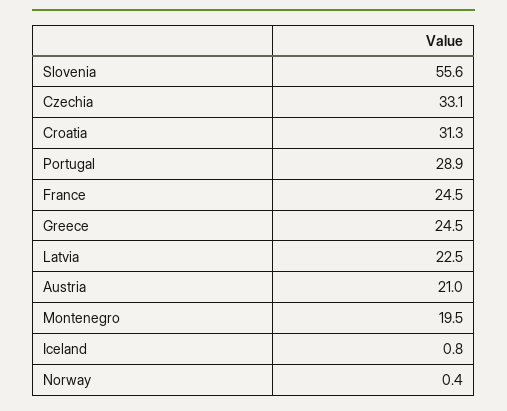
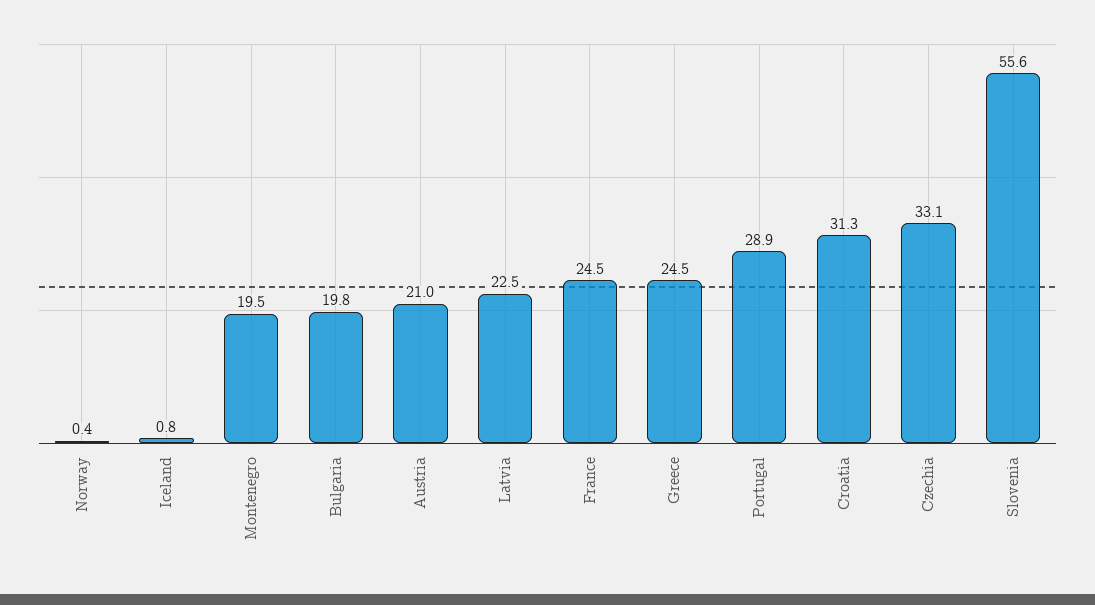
Bulgaria: none -> 19.8

